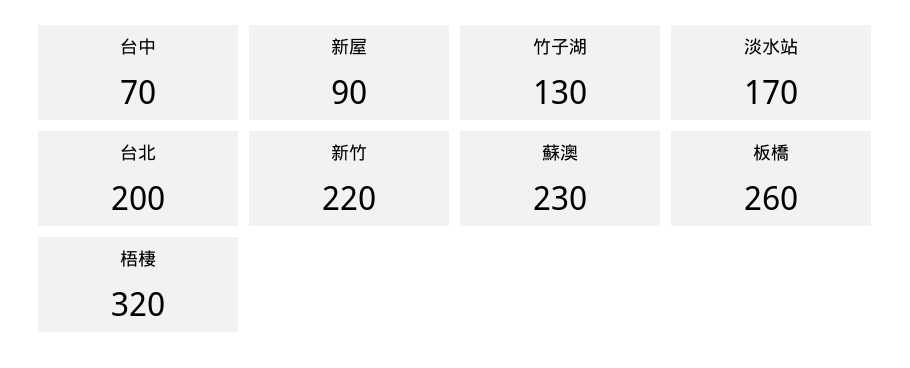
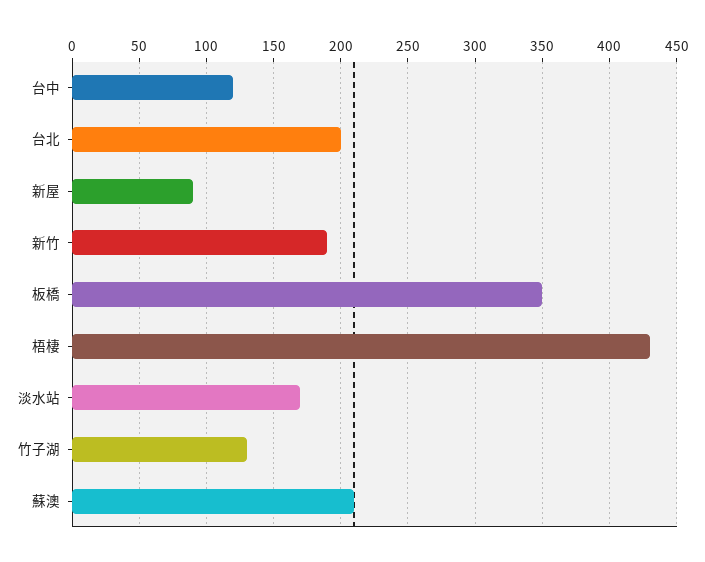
台中: 70 -> 120
新竹: 220 -> 190
蘇澳: 230 -> 210
板橋: 260 -> 350
梧棲: 320 -> 430

